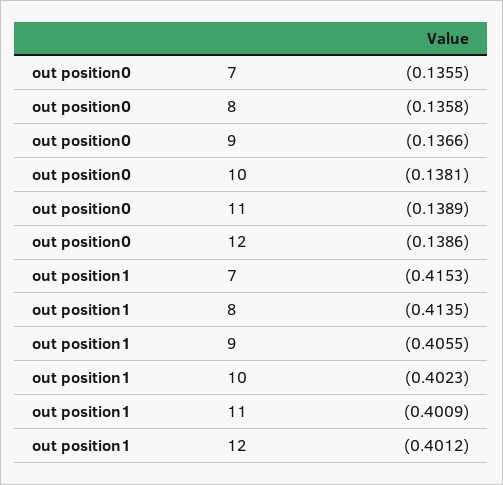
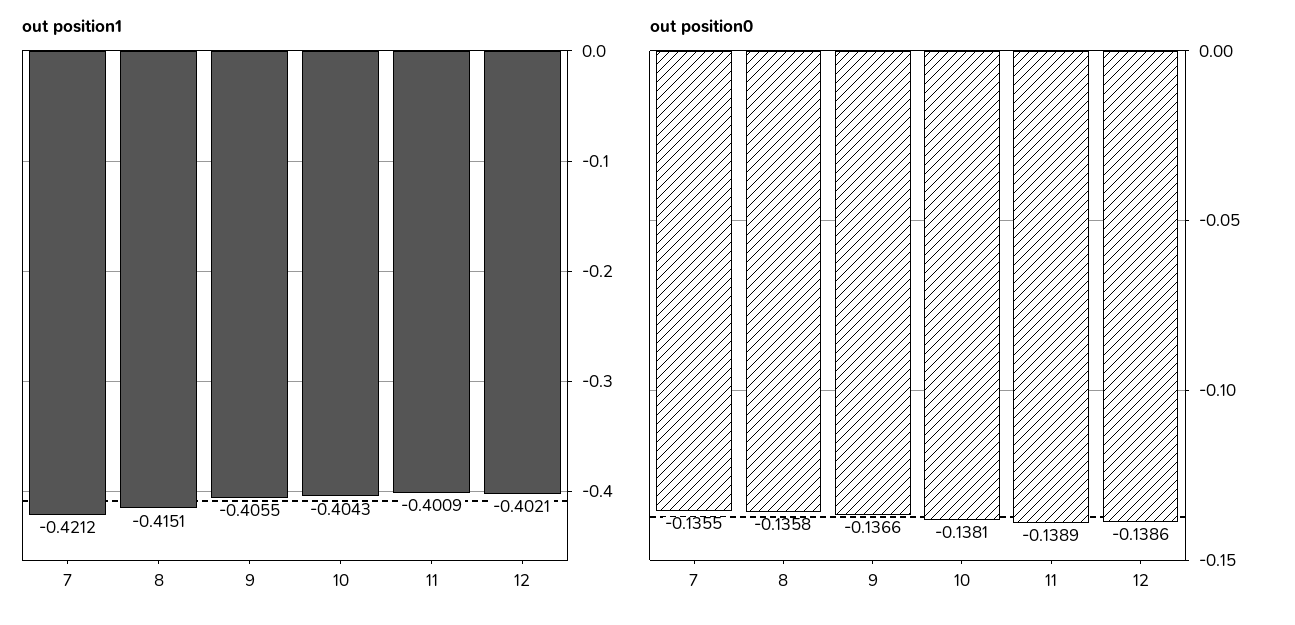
out position1, 7: -0.4153 -> -0.4212
out position1, 8: -0.4135 -> -0.4151
out position1, 10: -0.4023 -> -0.4043
out position1, 12: -0.4012 -> -0.4021

